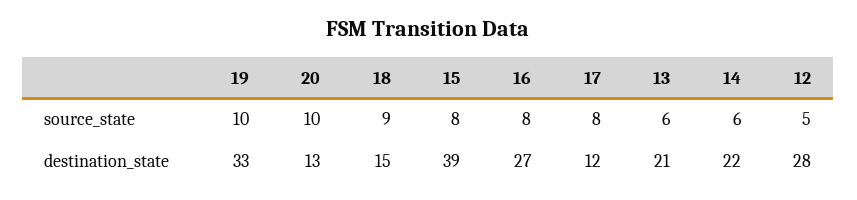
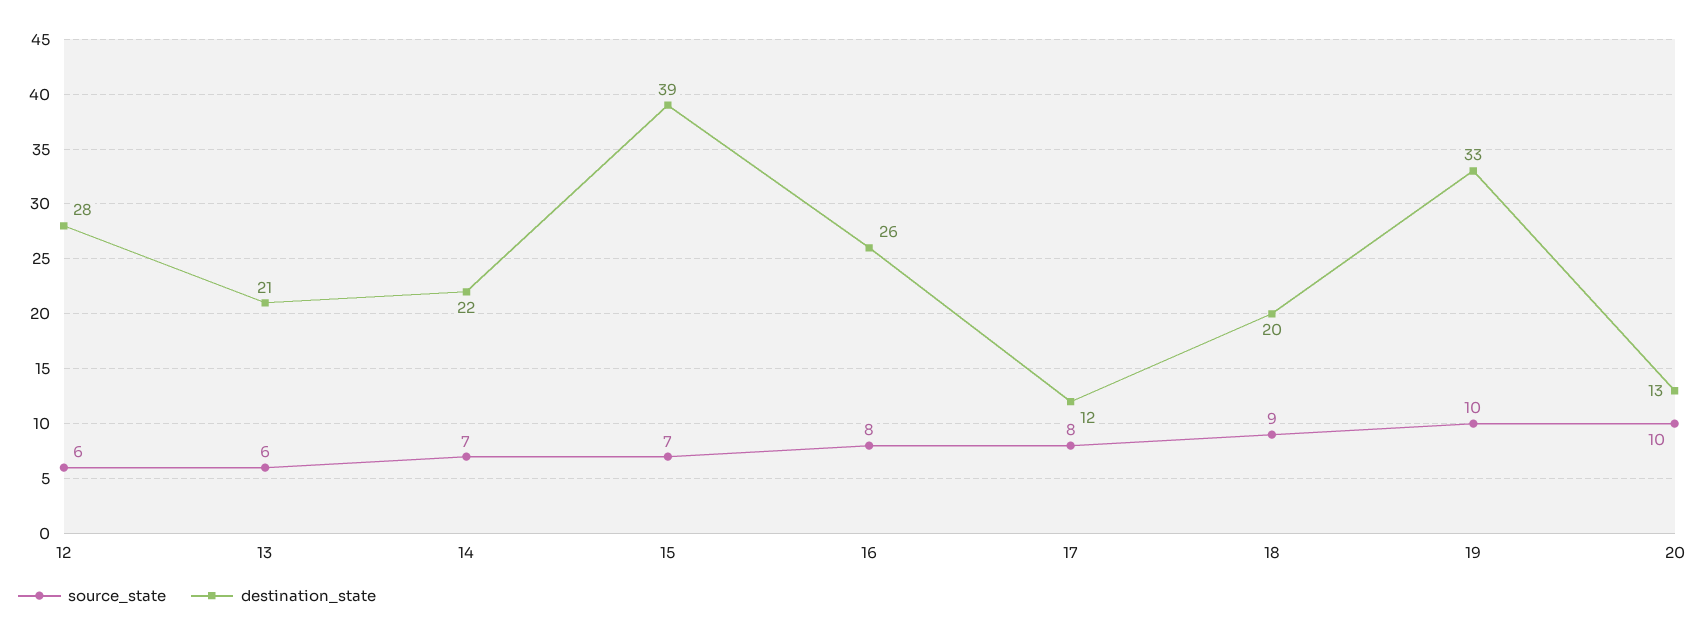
source_state, 15: 8 -> 7
source_state, 14: 6 -> 7
source_state, 12: 5 -> 6
destination_state, 18: 15 -> 20
destination_state, 16: 27 -> 26

